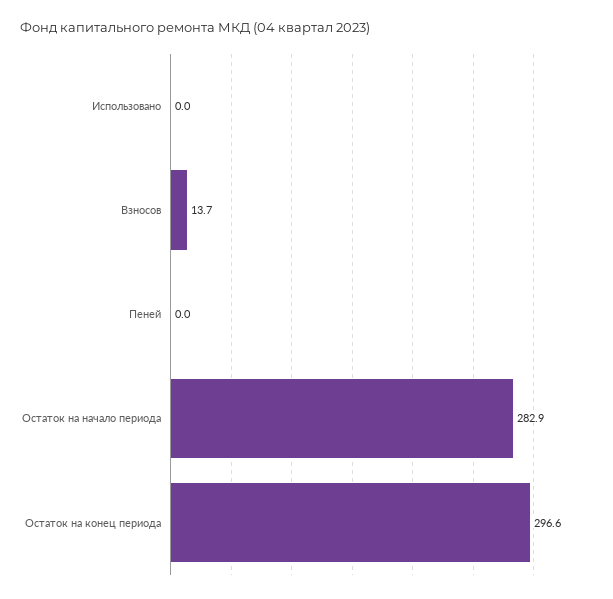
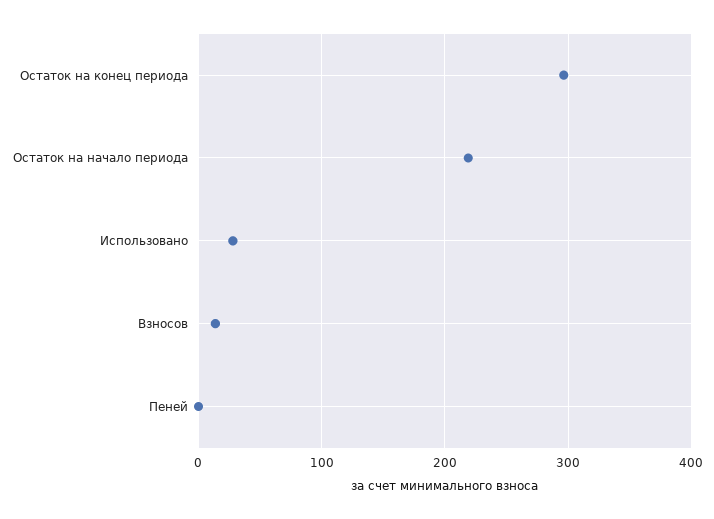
Использовано: 0 -> 30
Остаток на начало периода: 282.9 -> 220

